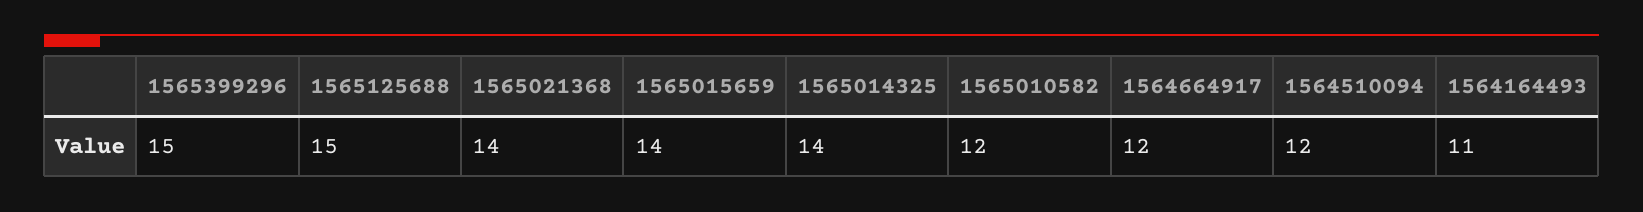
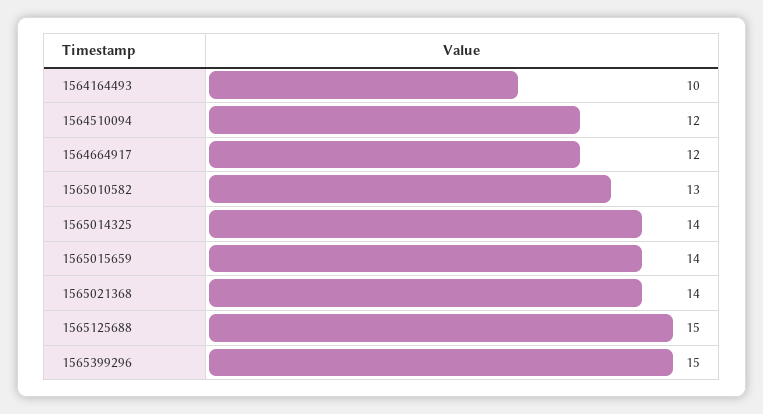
1565010582: 12 -> 13
1564164493: 11 -> 10

